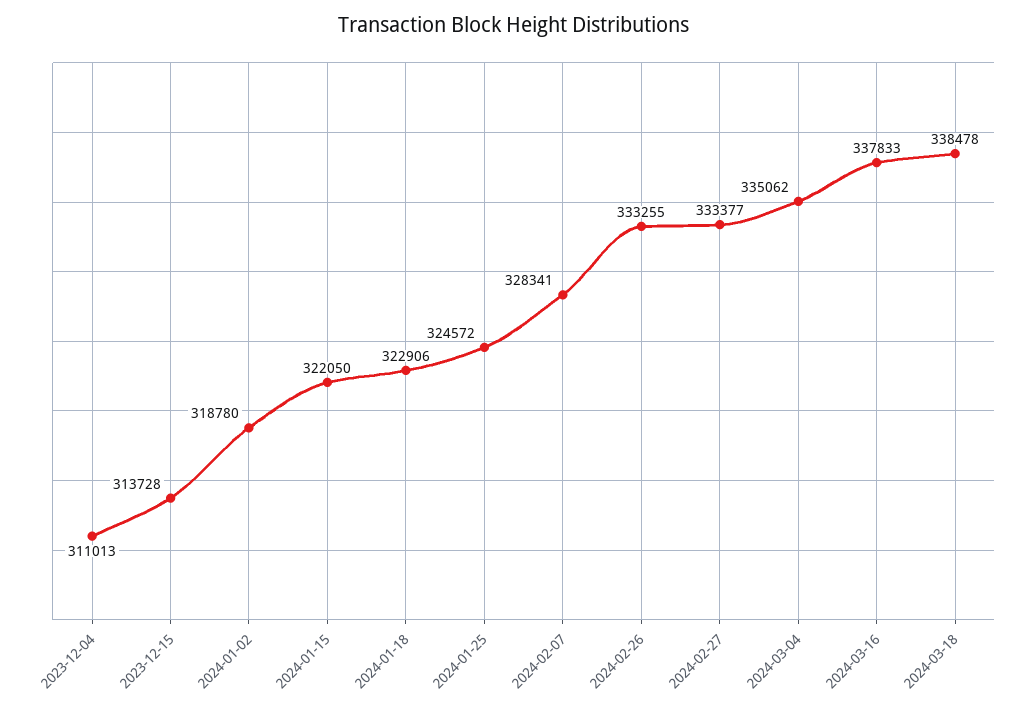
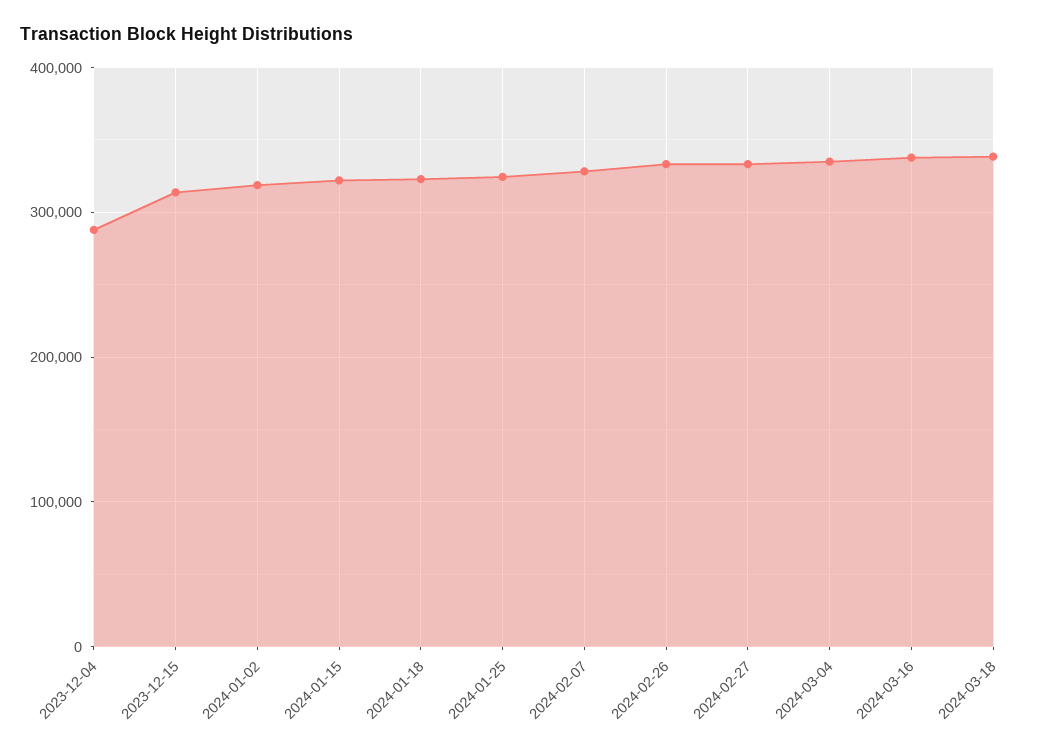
2023-12-04: 311013 -> 290000

